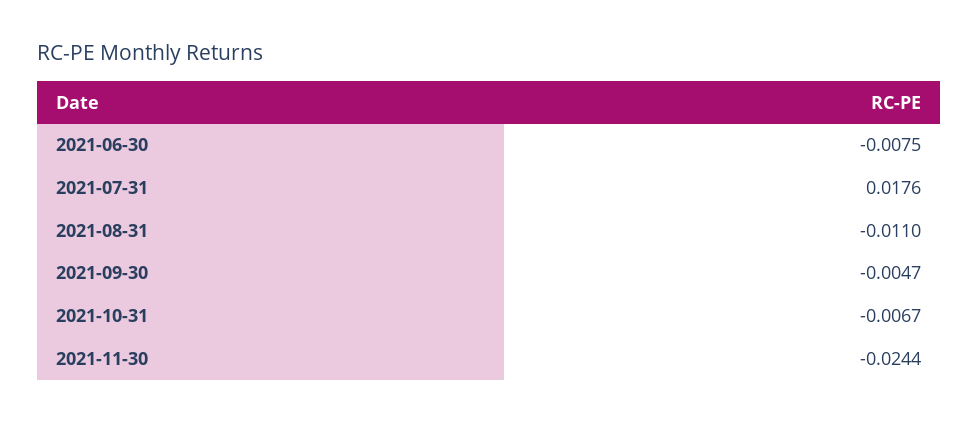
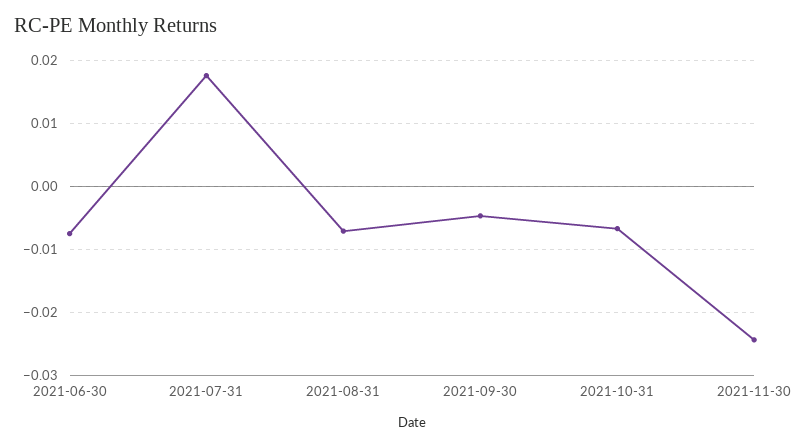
2021-08-31: -0.011 -> -0.007

